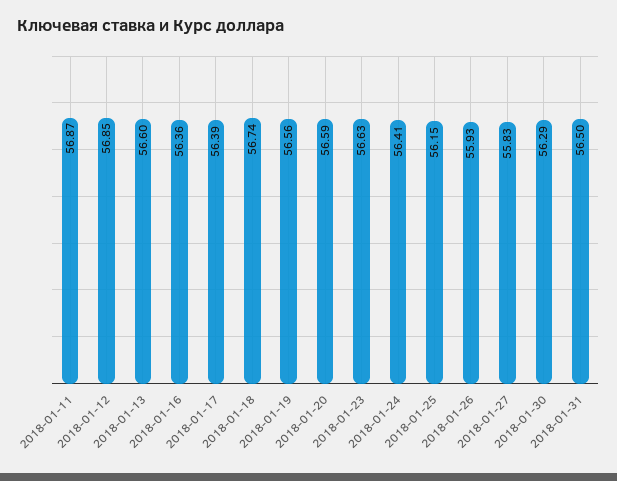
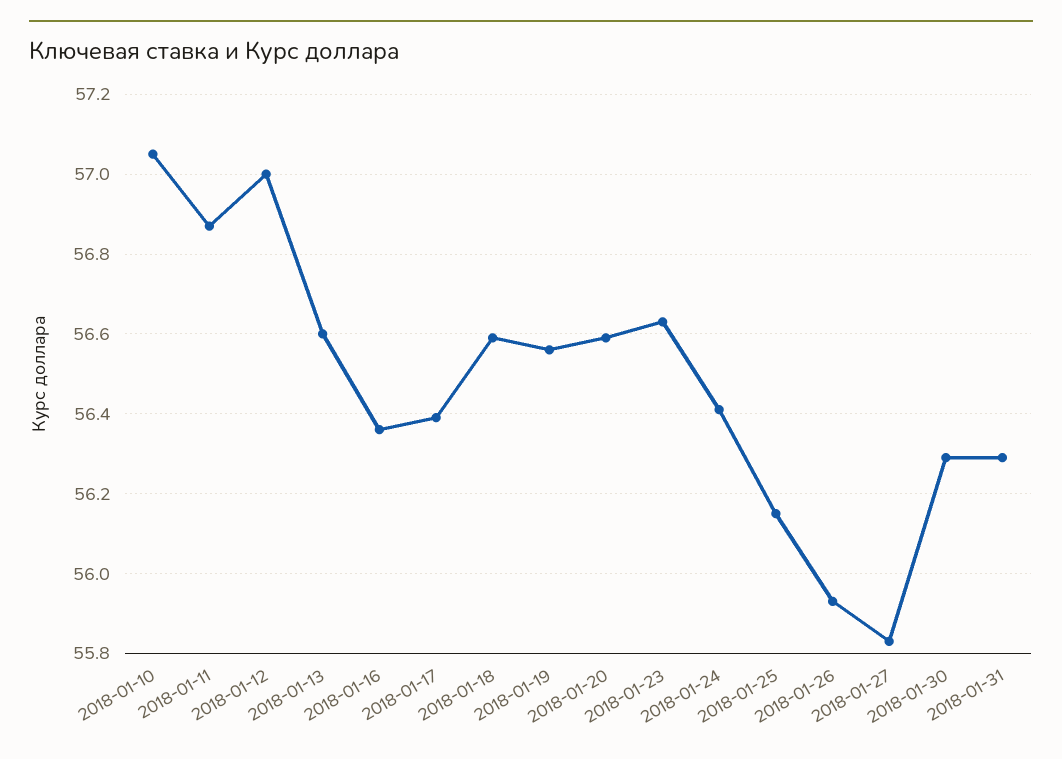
2018-01-12: 56.85 -> 57
2018-01-18: 56.74 -> 56.6
2018-01-31: 56.5 -> 56.3
2018-01-10: none -> 57.05

